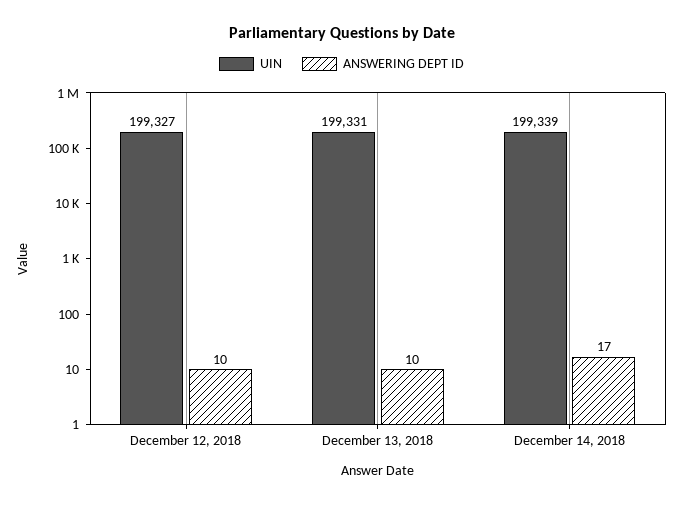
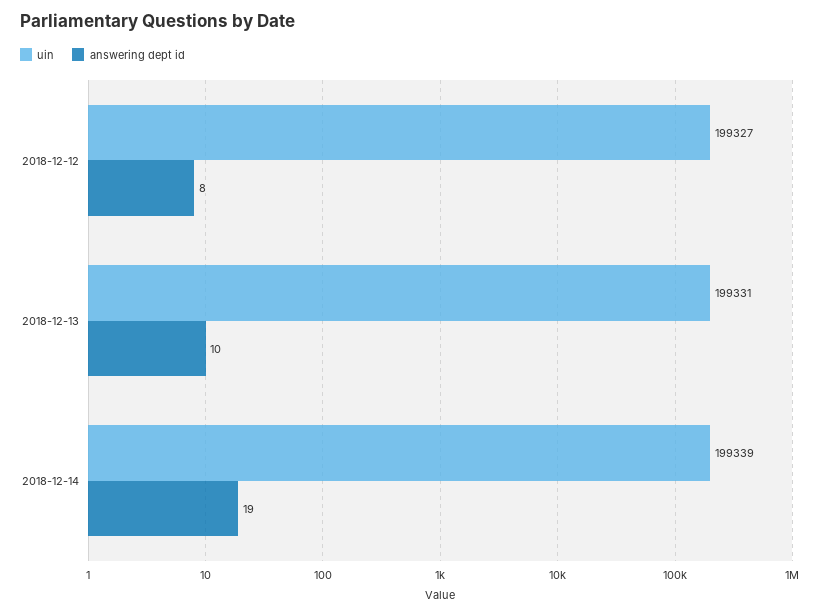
ANSWERING DEPT ID, December 12, 2018: 10 -> 8
ANSWERING DEPT ID, December 14, 2018: 17 -> 19

